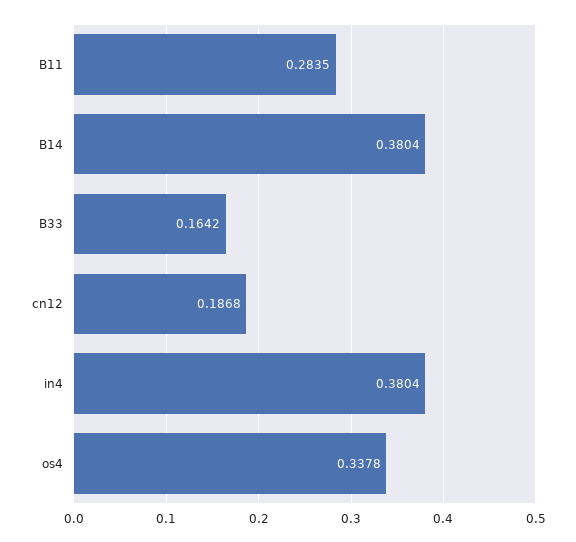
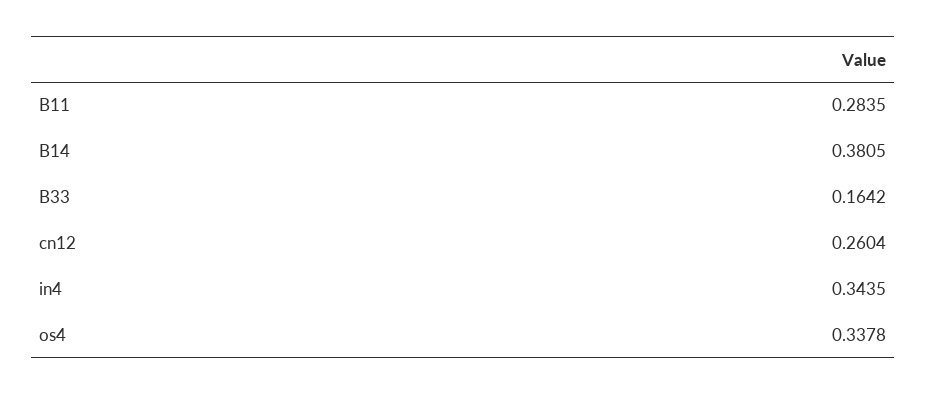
B14: 0.3804 -> 0.3805
cn12: 0.1868 -> 0.2604
in4: 0.3804 -> 0.3435

